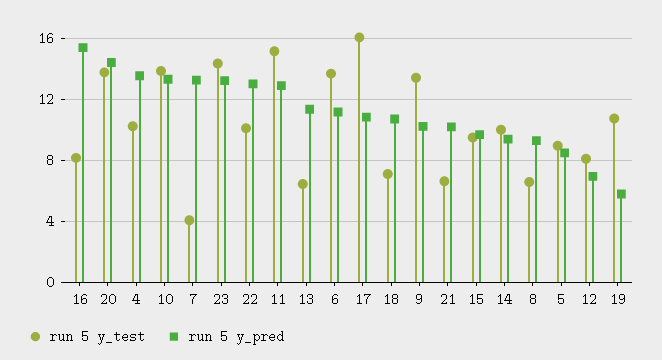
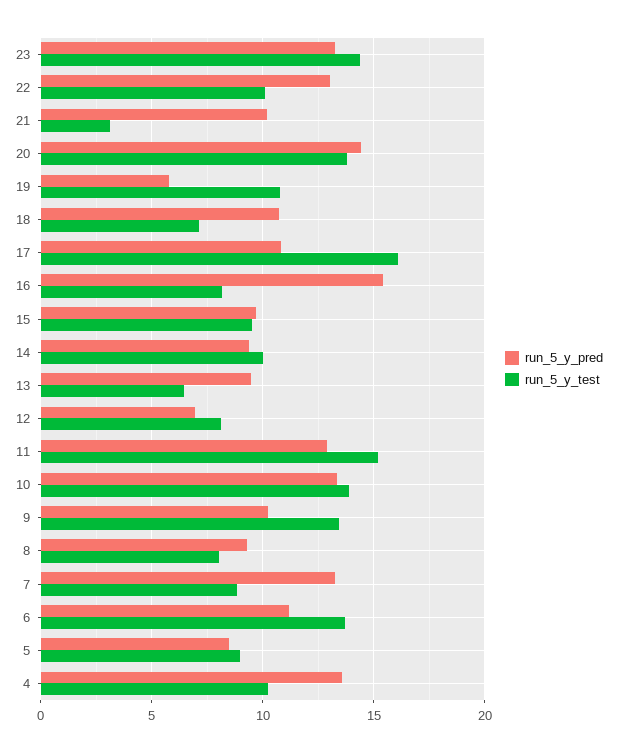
run 5 y_test, 7: 4 -> 9
run 5 y_pred, 13: 11.5 -> 9.5
run 5 y_test, 21: 6.5 -> 3
run 5 y_test, 8: 6.5 -> 8

